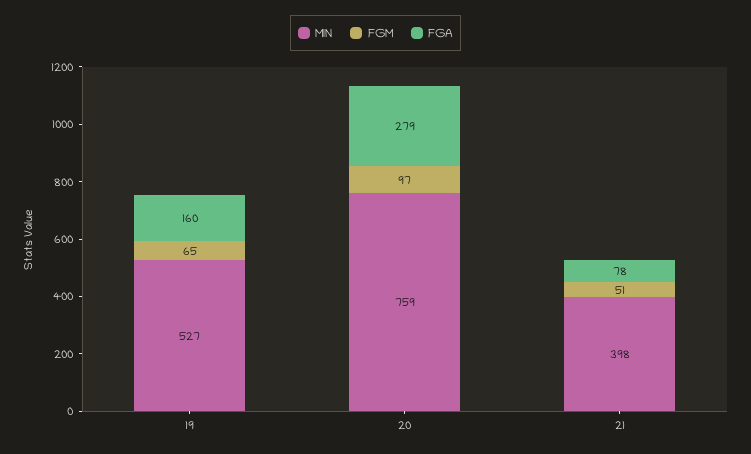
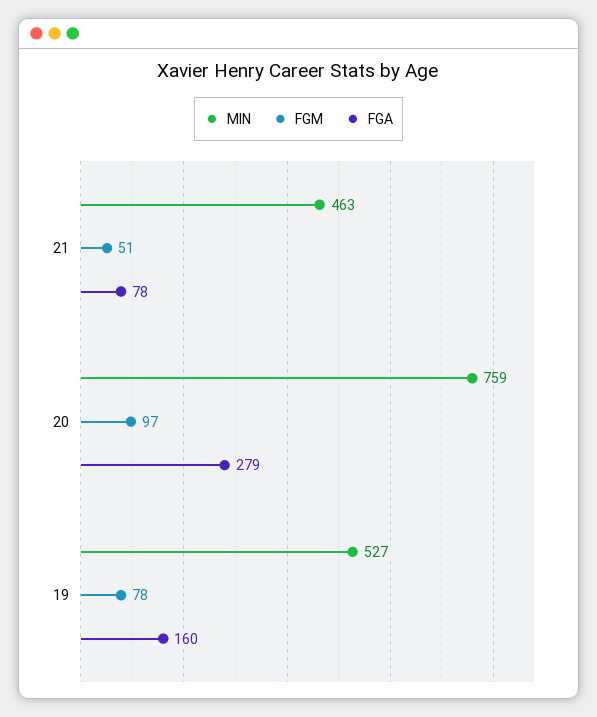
FGM, 19: 65 -> 78
MIN, 21: 398 -> 463

